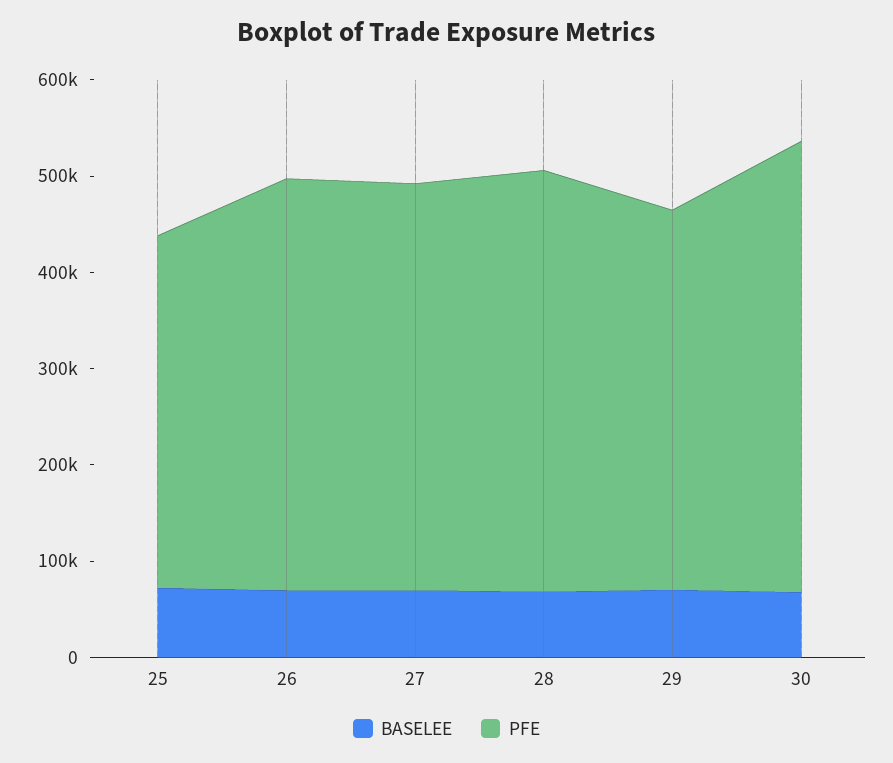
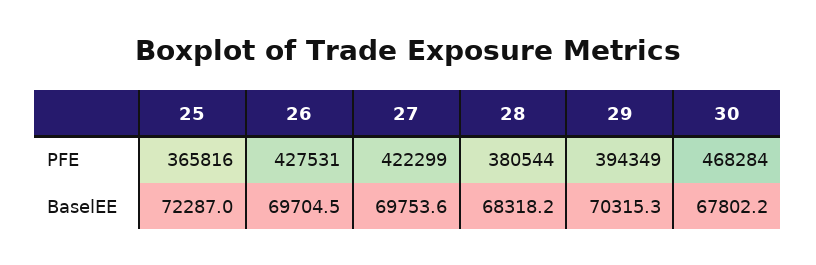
PFE, 28: 440000 -> 380544

